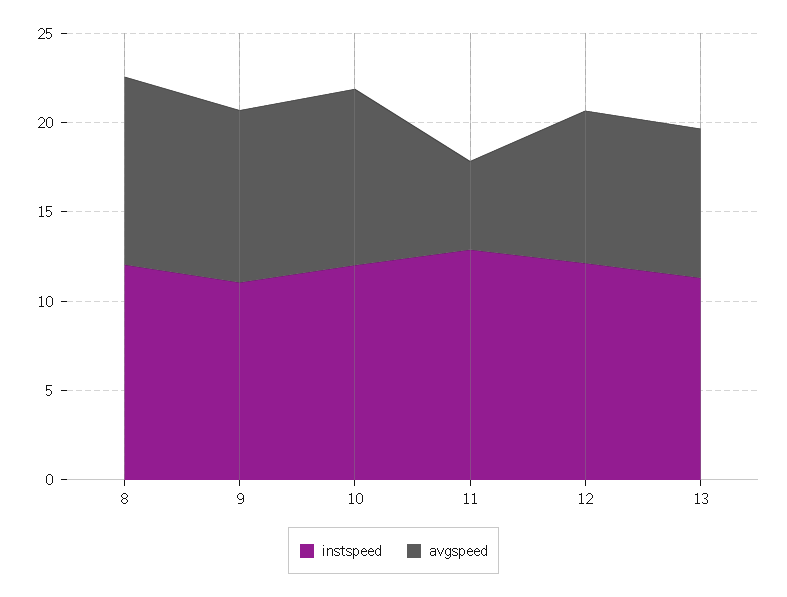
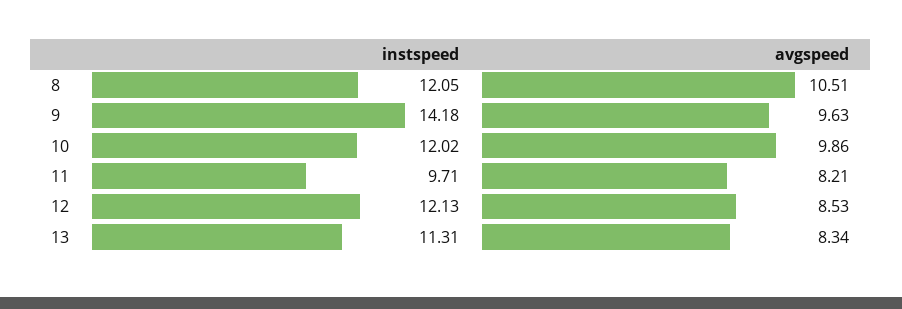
instspeed, 9: 11 -> 14.18
instspeed, 11: 13 -> 9.71
avgspeed, 11: 5 -> 8.21

